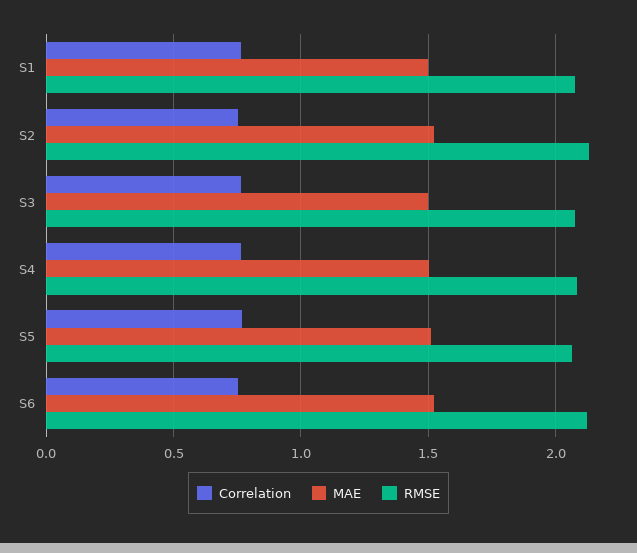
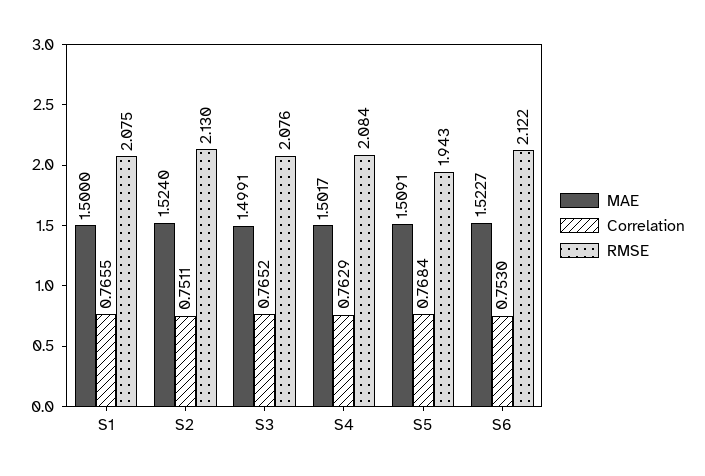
RMSE, S5: 2.05 -> 1.943

